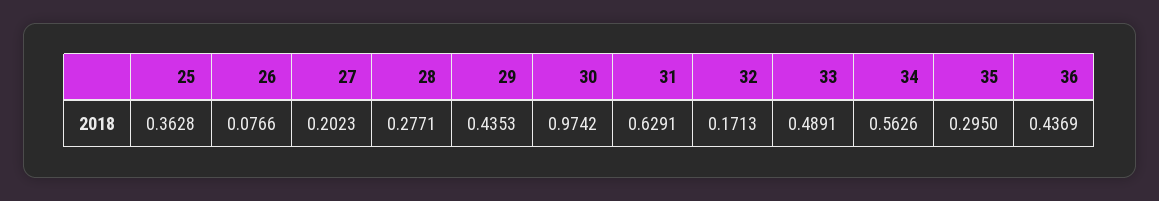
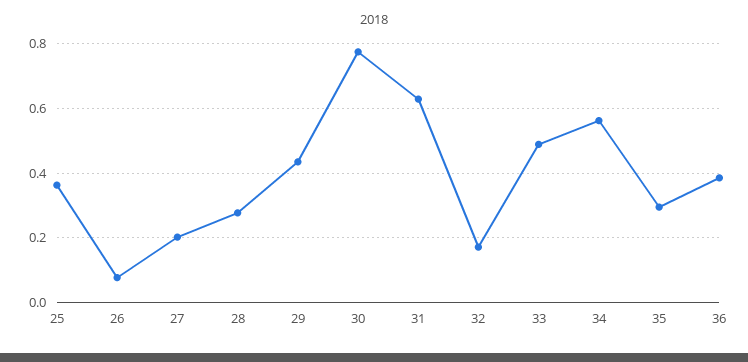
30: 0.9742 -> 0.78
36: 0.4369 -> 0.38

